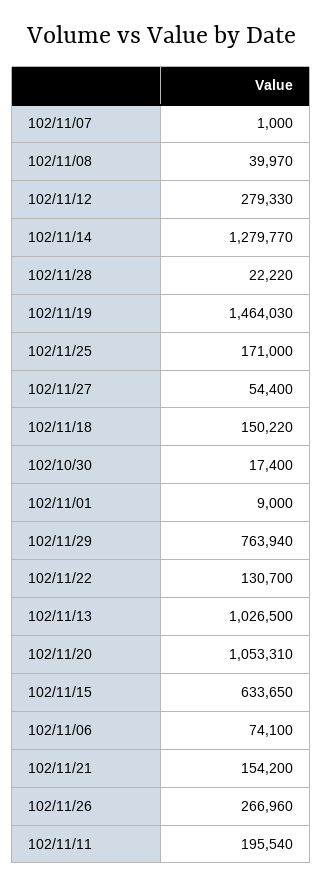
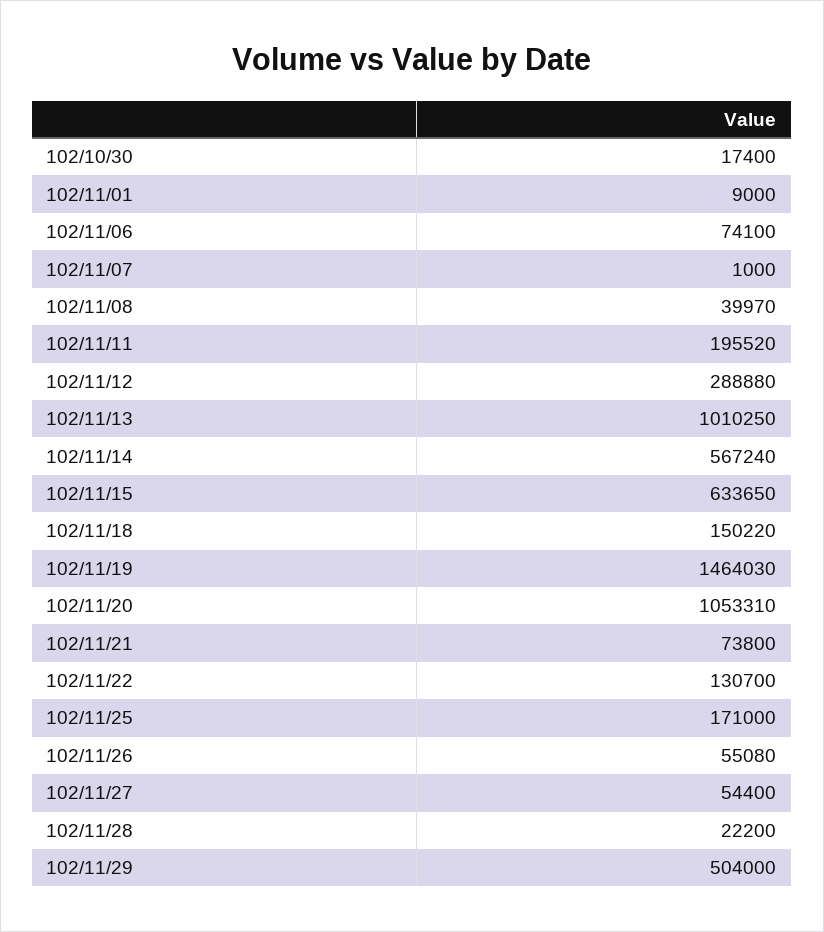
102/11/12: 279330 -> 288880
102/11/14: 1279770 -> 567240
102/11/28: 22220 -> 22200
102/11/29: 763940 -> 504000
102/11/13: 1026500 -> 1010250
102/11/21: 154200 -> 73800
102/11/26: 266960 -> 55080
102/11/11: 195540 -> 195520

